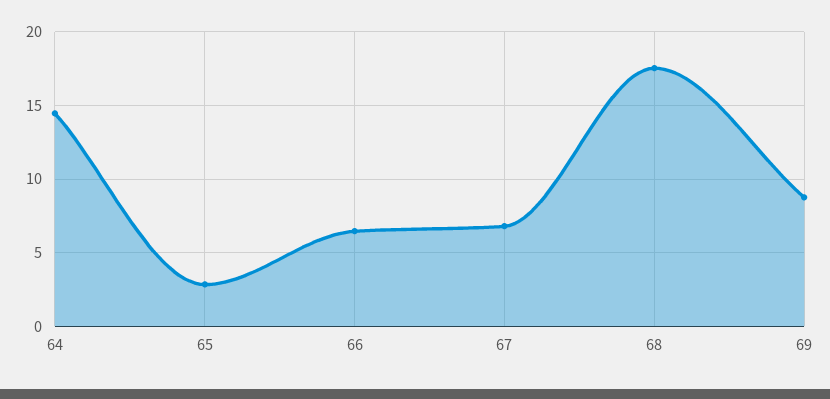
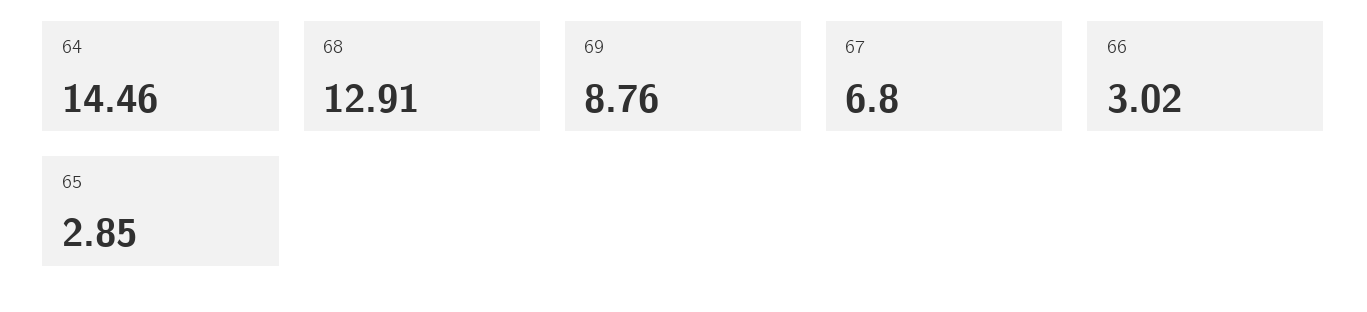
66: 6.5 -> 3.02
68: 17.5 -> 12.91

